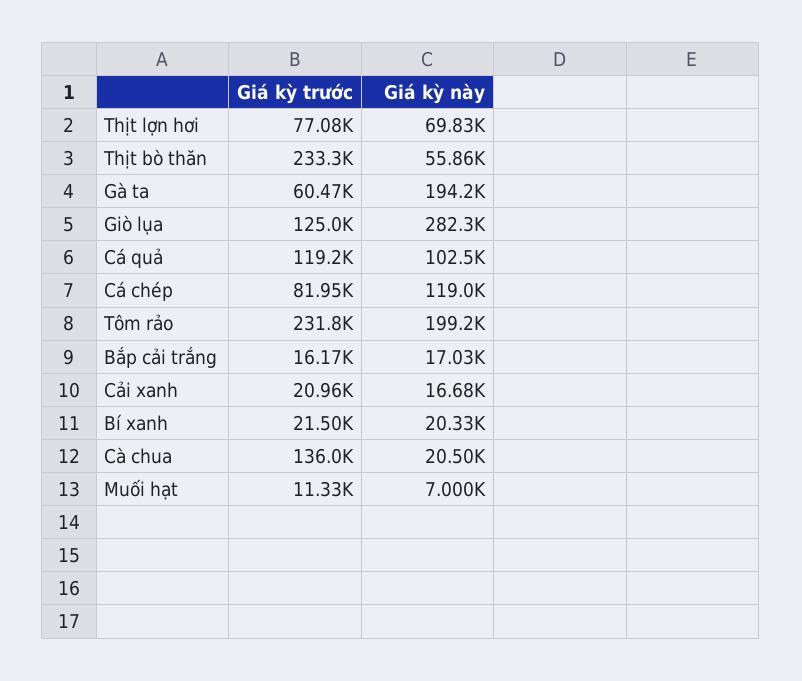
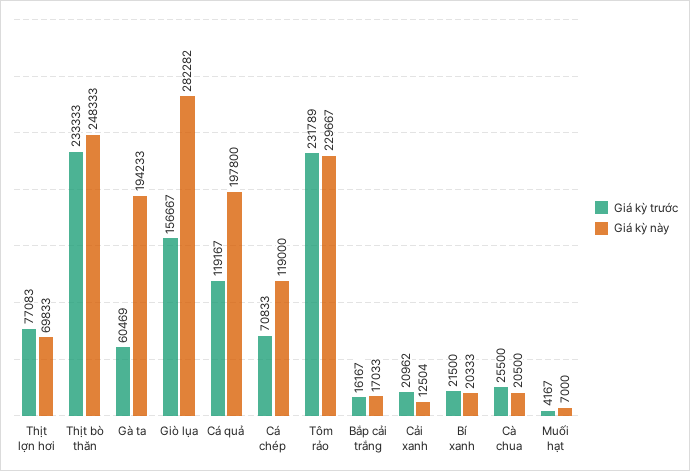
Giá kỳ này, Thịt bò thăn: 55860 -> 248333
Giá kỳ trước, Giò lụa: 125000 -> 156667
Giá kỳ này, Cá quả: 102500 -> 197800
Giá kỳ trước, Cá chép: 81950 -> 70833
Giá kỳ này, Tôm rảo: 199200 -> 229667
Giá kỳ này, Cải xanh: 16680 -> 12504
Giá kỳ trước, Cà chua: 136000 -> 25500
Giá kỳ trước, Muối hạt: 11330 -> 4167

